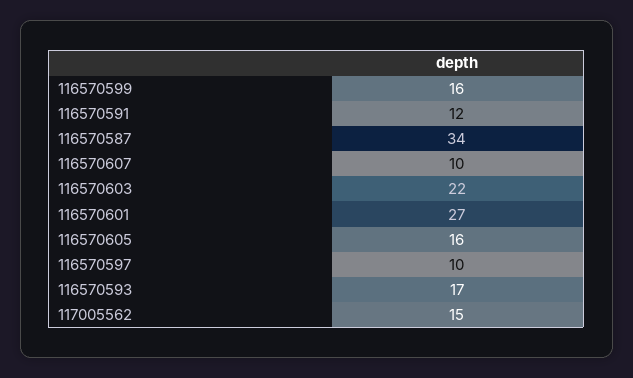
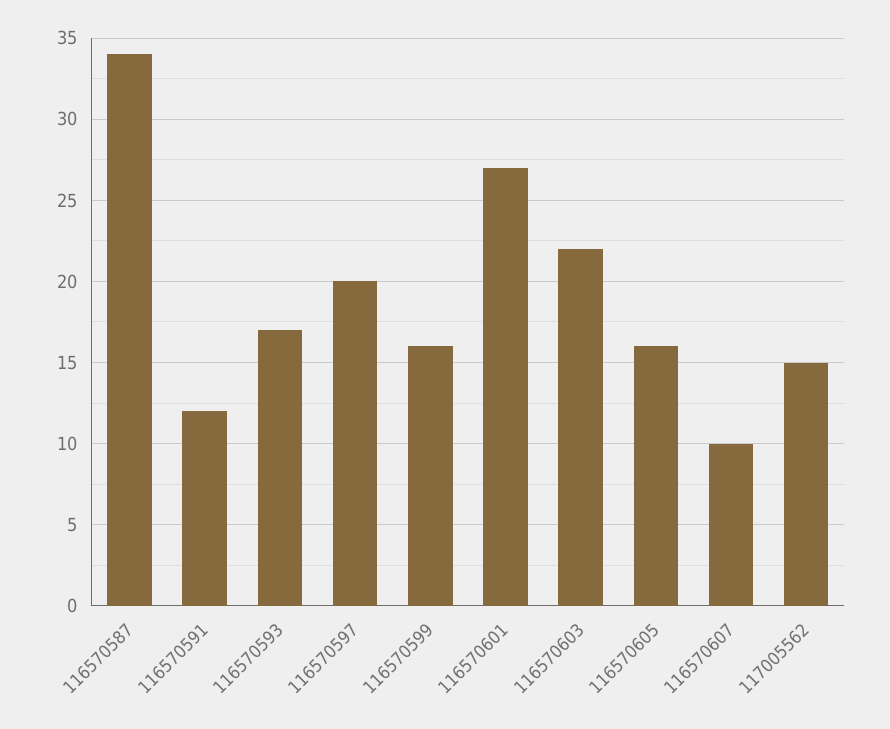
116570597: 10 -> 20

